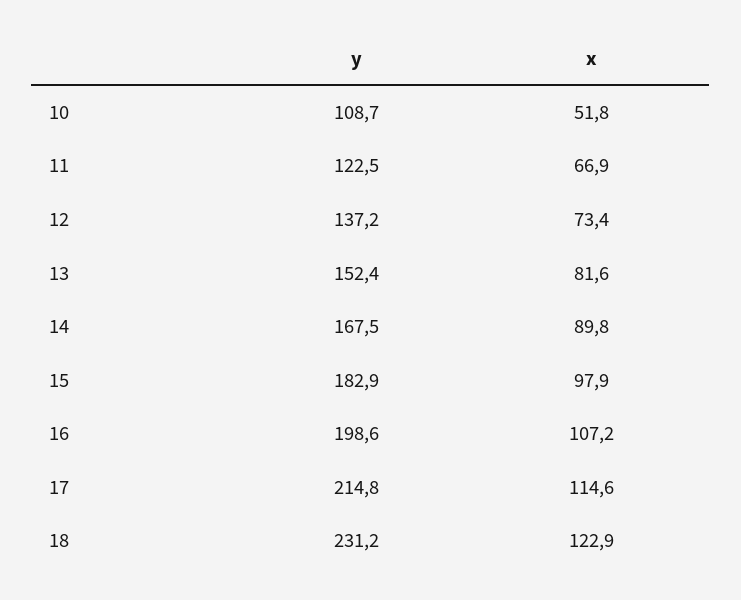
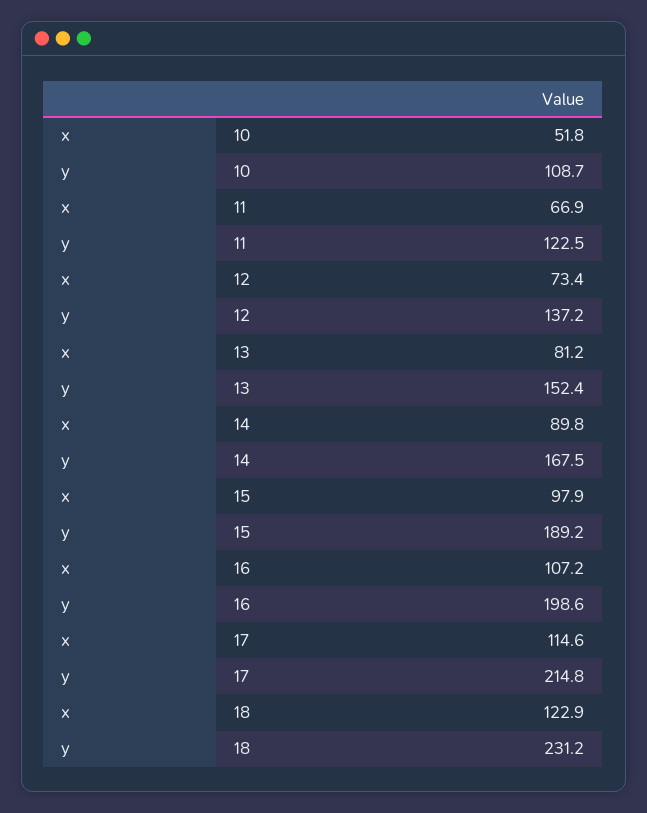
x, 13: 81.6 -> 81.2
y, 15: 182.9 -> 189.2

